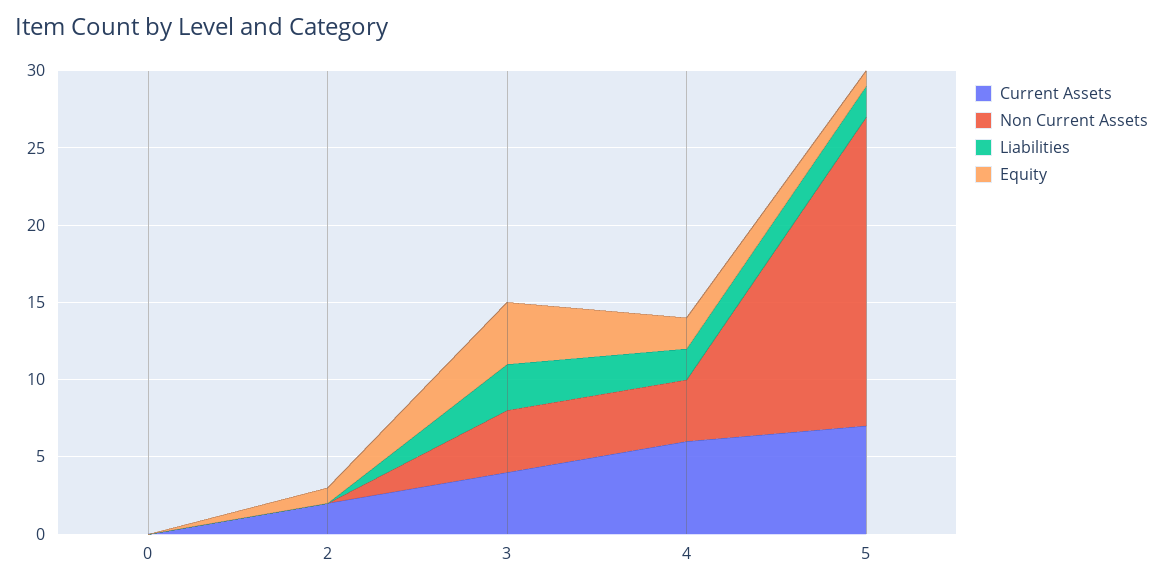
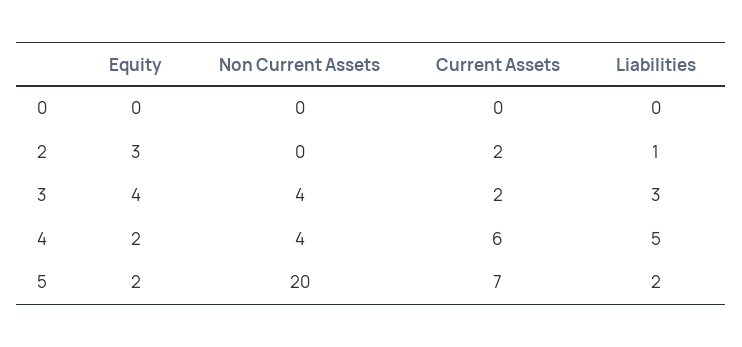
Liabilities, 2: 0 -> 1
Equity, 2: 1 -> 3
Current Assets, 3: 4 -> 2
Liabilities, 4: 2 -> 5
Equity, 5: 1 -> 2

